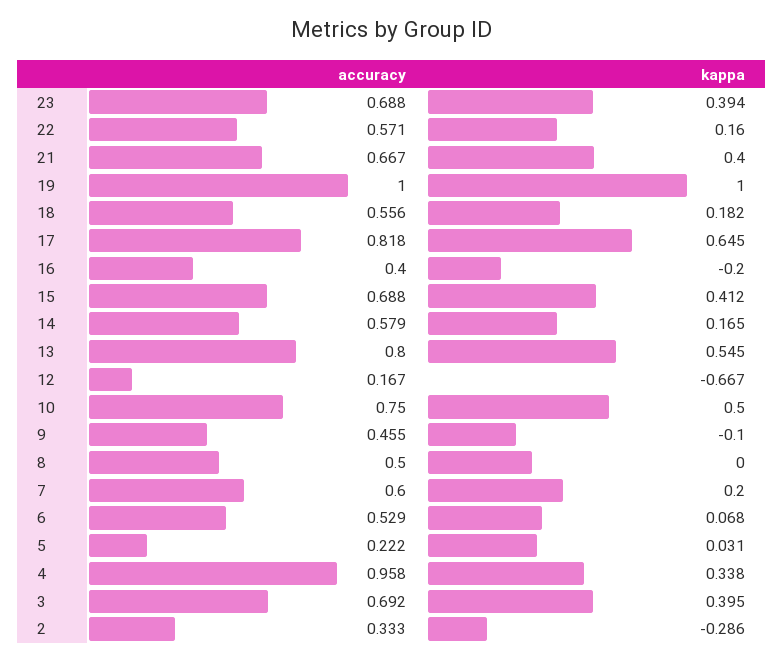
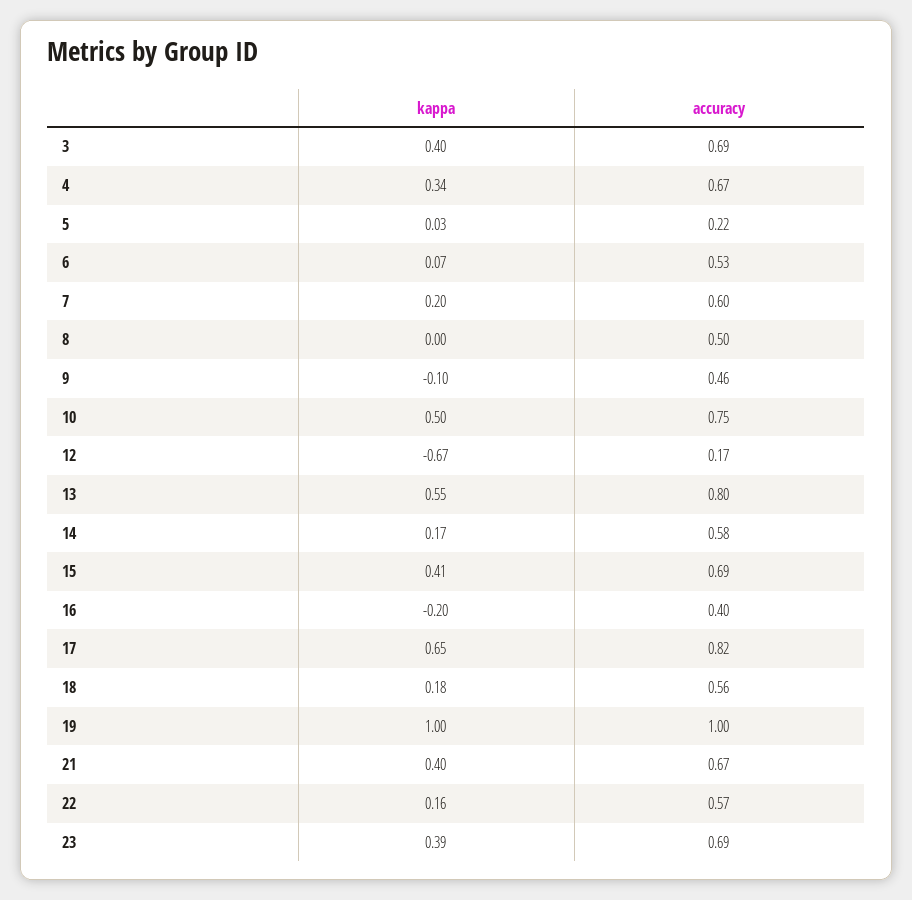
accuracy, 4: 0.958 -> 0.67
accuracy, 2: 0.333 -> none
kappa, 2: -0.286 -> none

